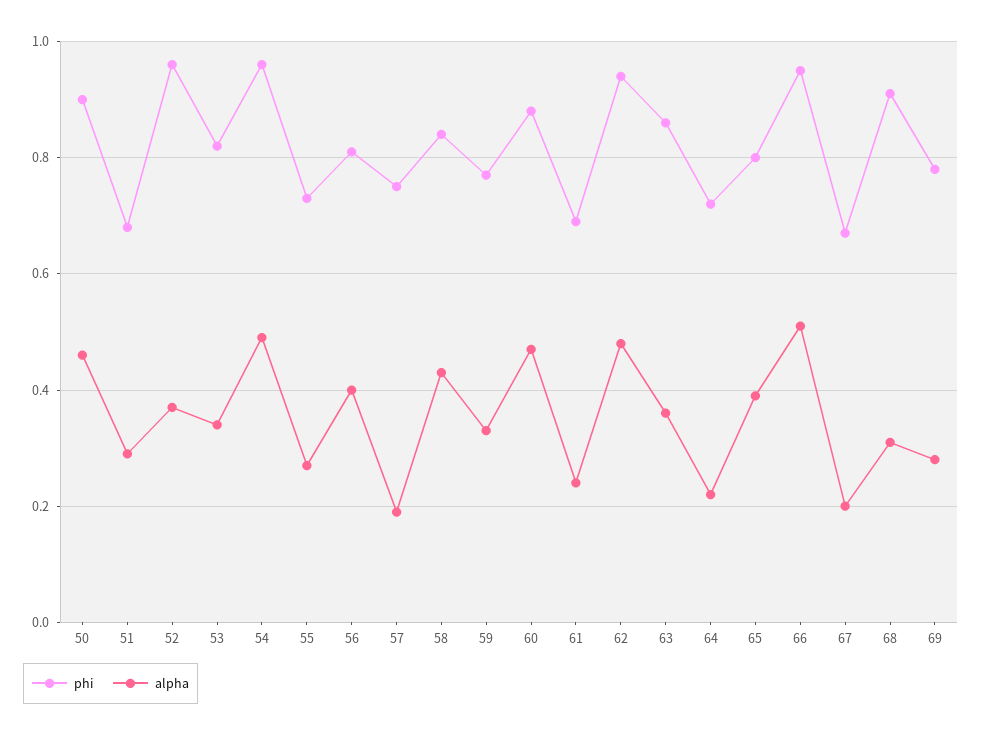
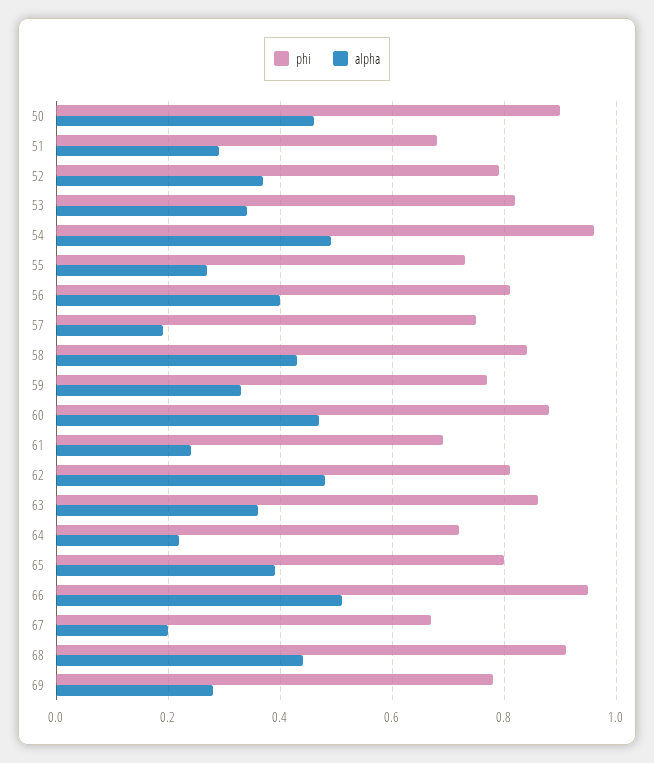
phi, 52: 0.95 -> 0.8
phi, 62: 0.95 -> 0.8
alpha, 68: 0.3 -> 0.45

